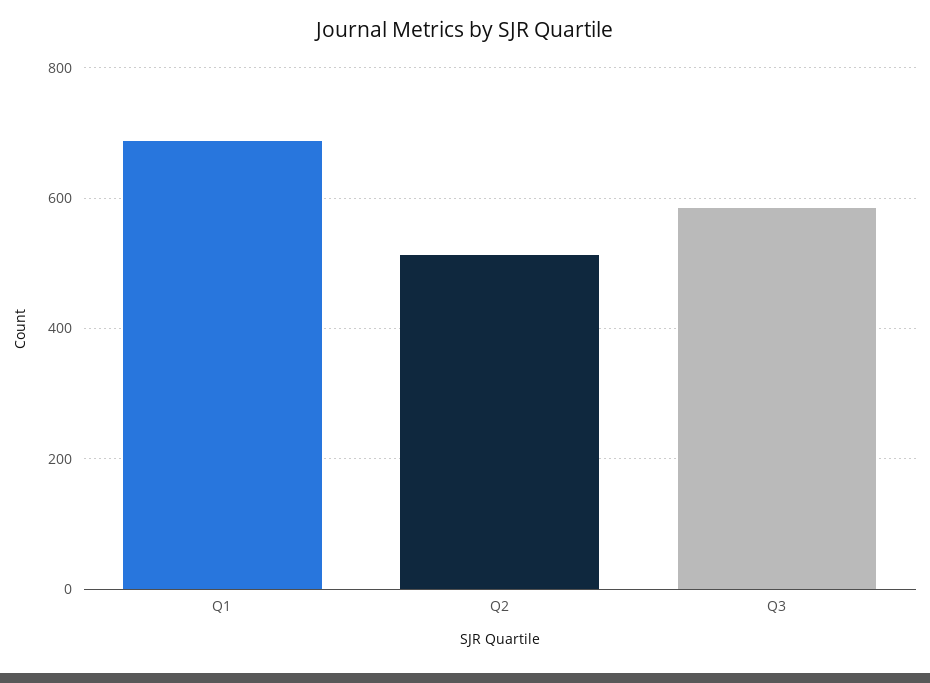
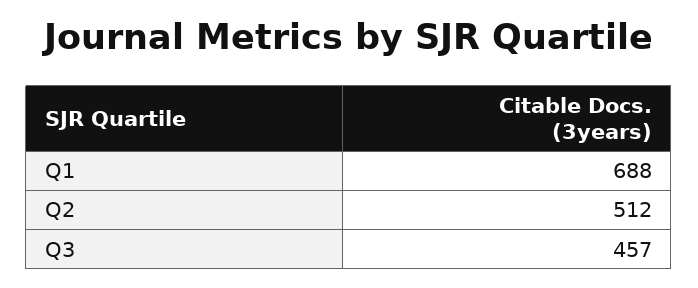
Q3: 580 -> 457

